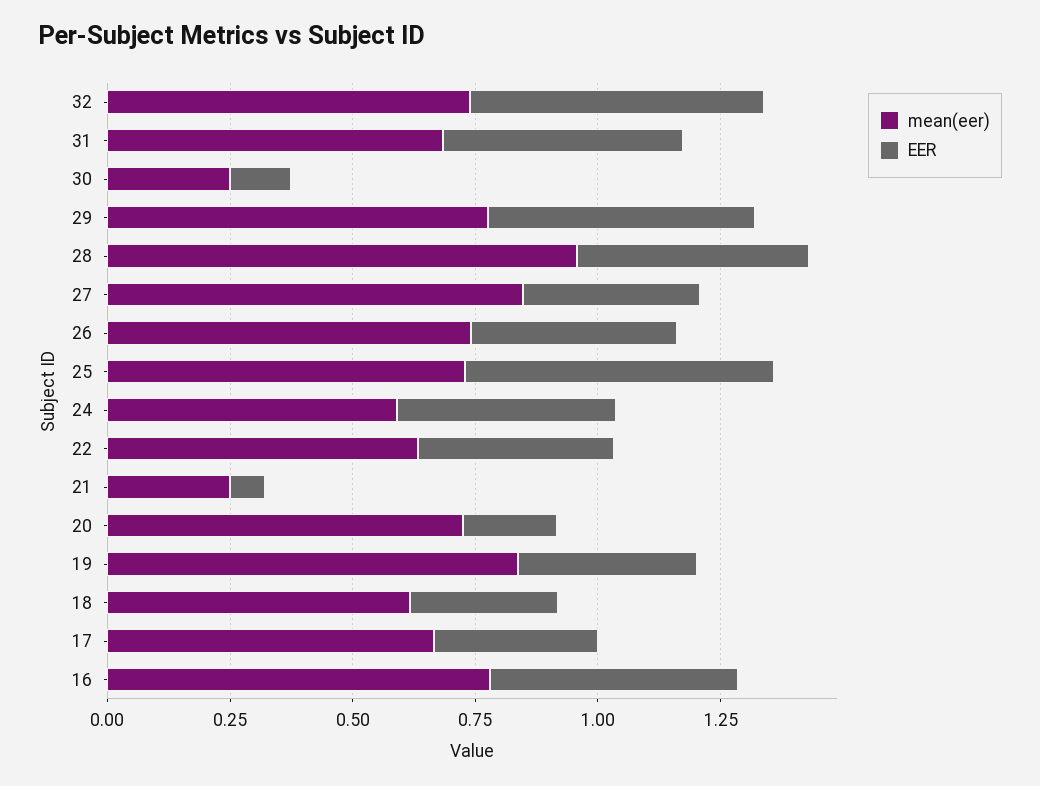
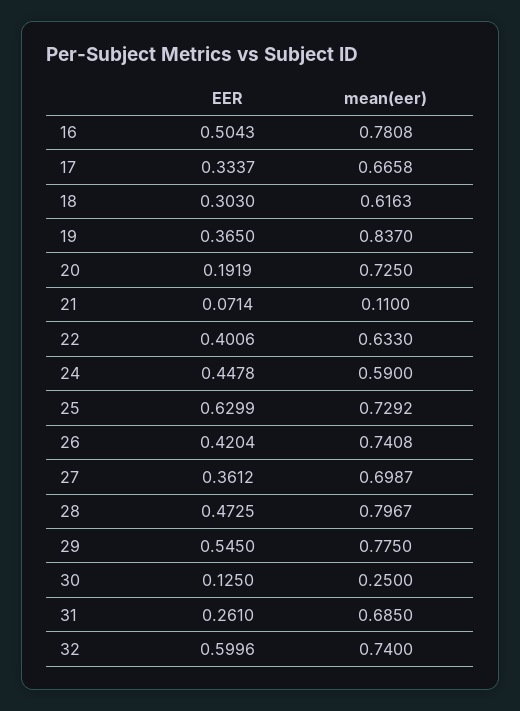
EER, 31: 0.5 -> 0.261
mean(eer), 28: 0.95 -> 0.7967
mean(eer), 27: 0.85 -> 0.6987
mean(eer), 21: 0.25 -> 0.11

